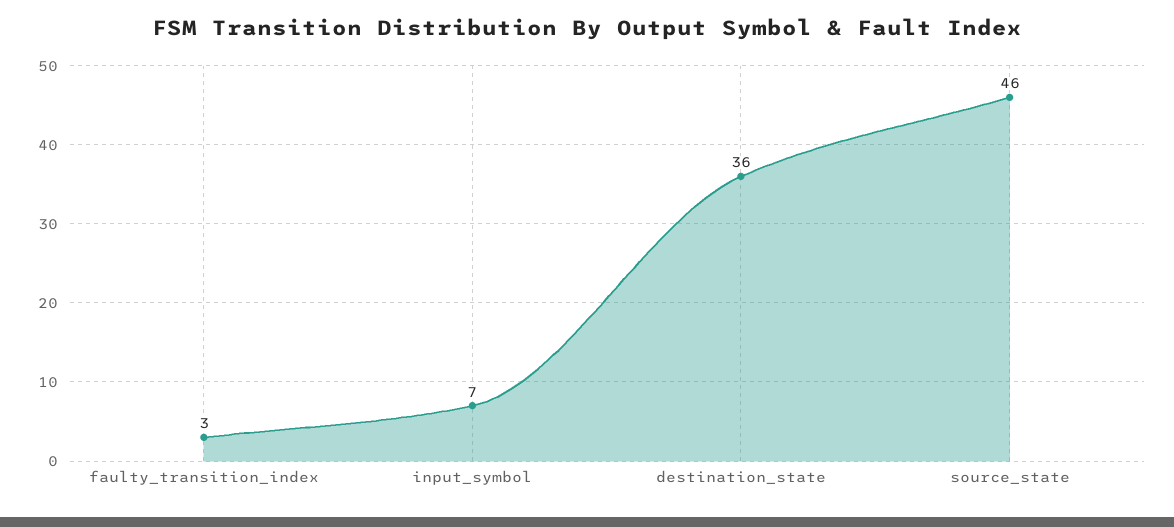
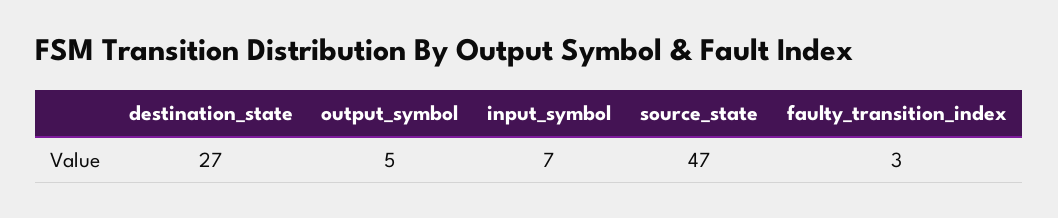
destination_state: 36 -> 27
source_state: 46 -> 47
output_symbol: none -> 5

